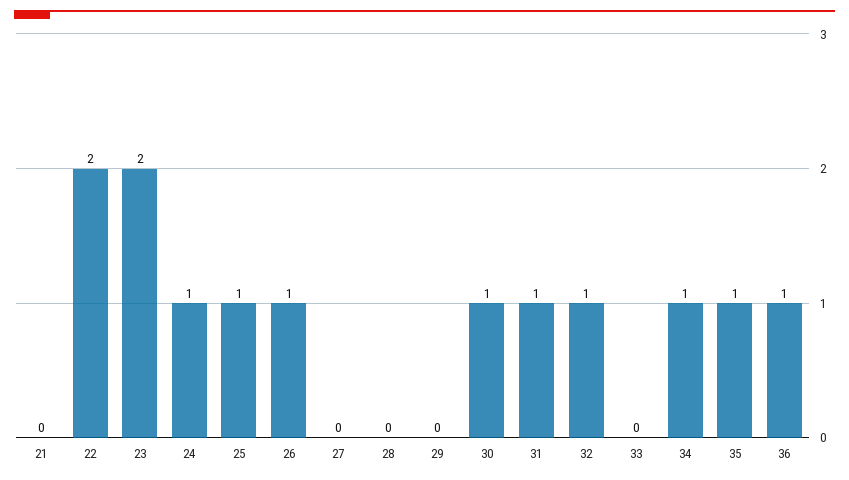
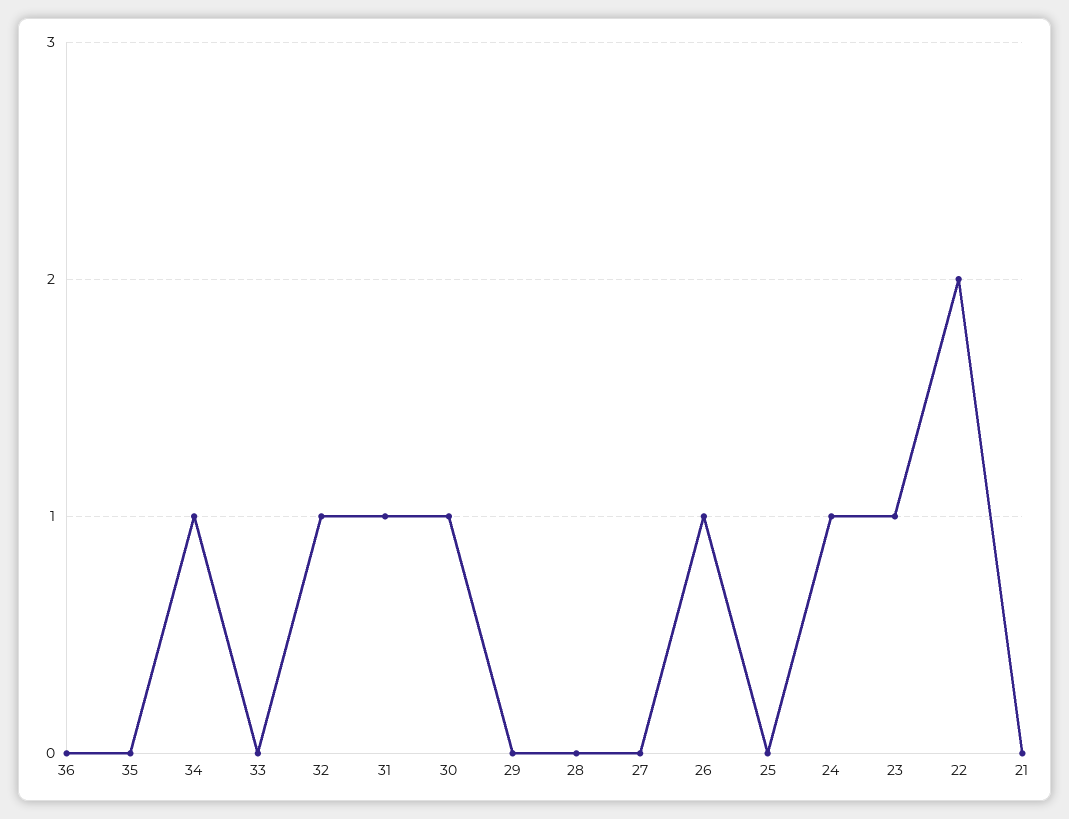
23: 2 -> 1
25: 1 -> 0
35: 1 -> 0
36: 1 -> 0

